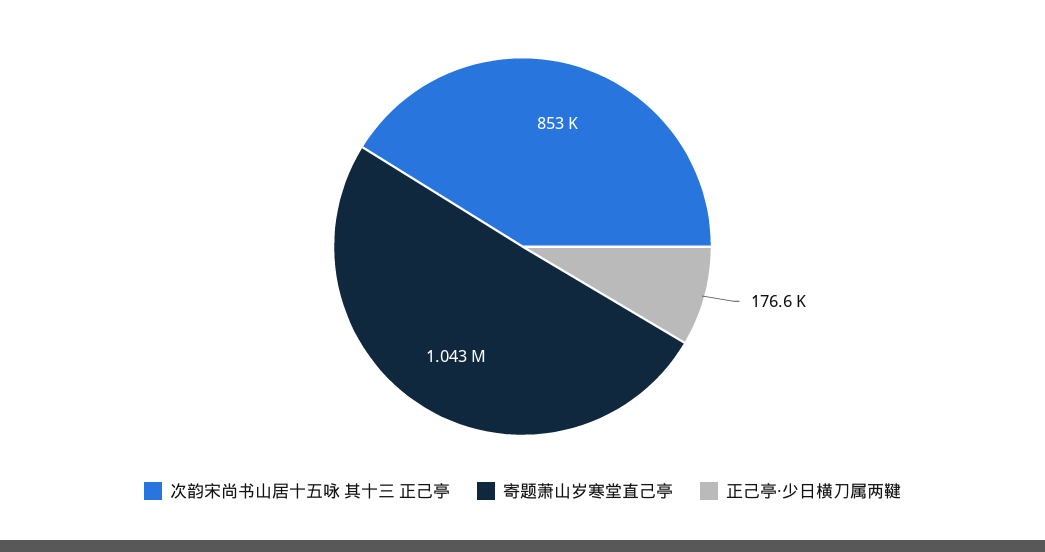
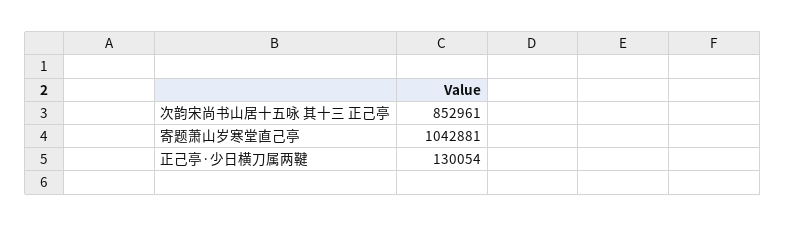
正己亭·少日横刀属两鞬: 176600 -> 130054

